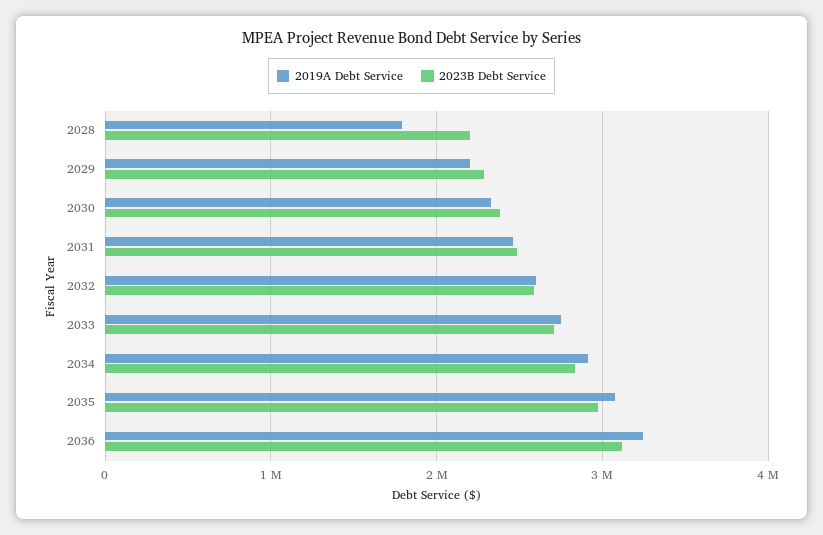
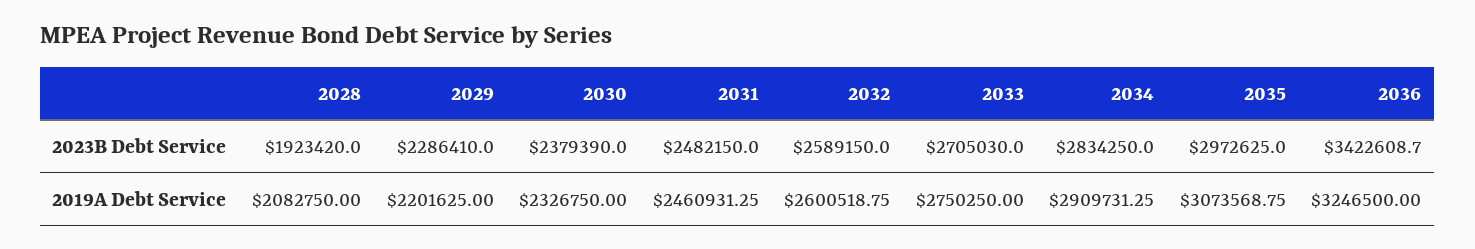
2019A Debt Service, 2028: 1800000 -> 2082750
2023B Debt Service, 2028: 2200000 -> 1923420
2023B Debt Service, 2036: 3100000 -> 3422608.7

